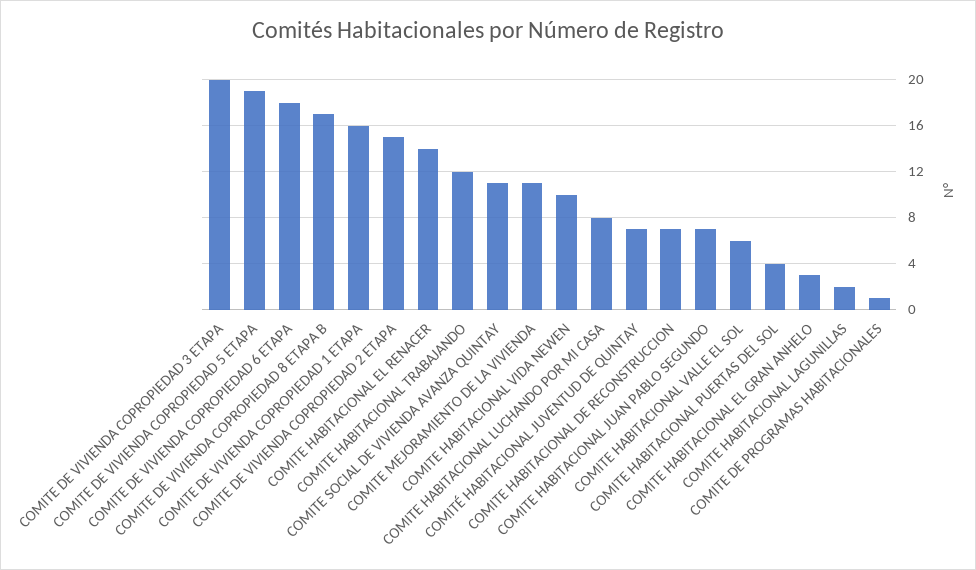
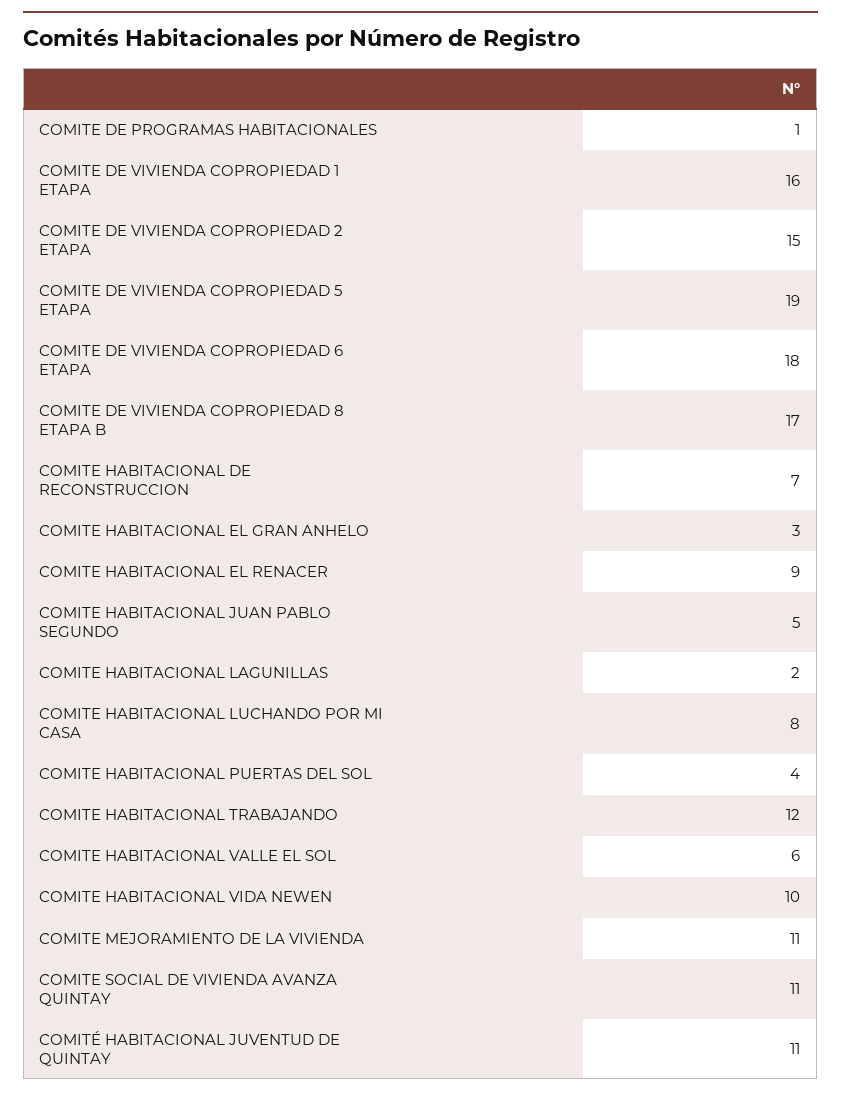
COMITE DE VIVIENDA COPROPIEDAD 3 ETAPA: 20 -> none
COMITE HABITACIONAL EL RENACER: 14 -> 9
COMITÉ HABITACIONAL JUVENTUD DE QUINTAY: 7 -> 11
COMITE HABITACIONAL JUAN PABLO SEGUNDO: 7 -> 5

